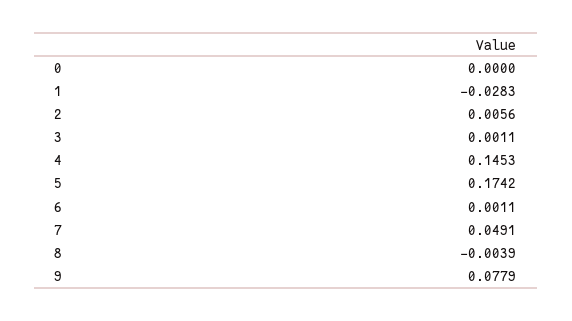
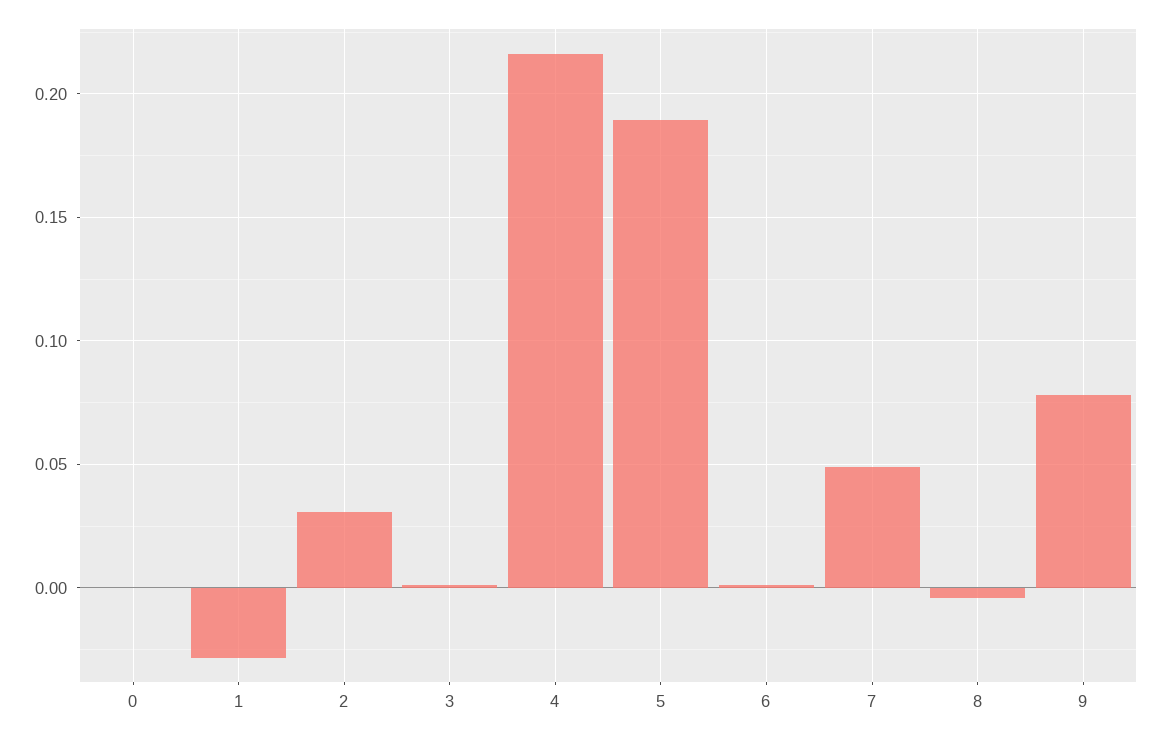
2: 0.0056 -> 0.03
4: 0.1453 -> 0.215
5: 0.1742 -> 0.19

